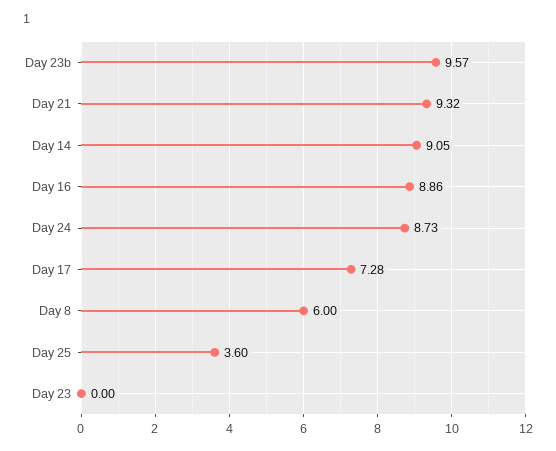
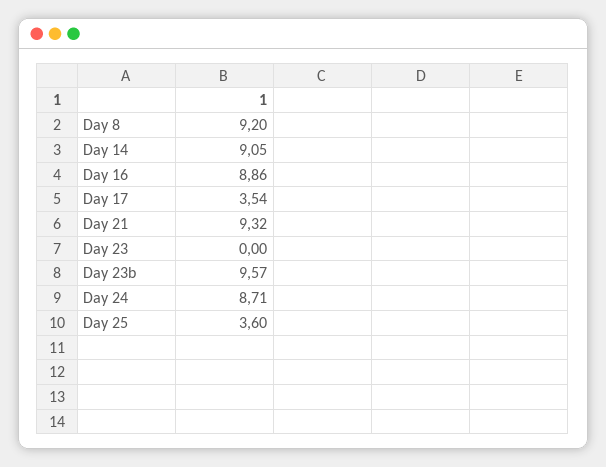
Day 24: 8.73 -> 8.71
Day 17: 7.28 -> 3.54
Day 8: 6 -> 9.2

